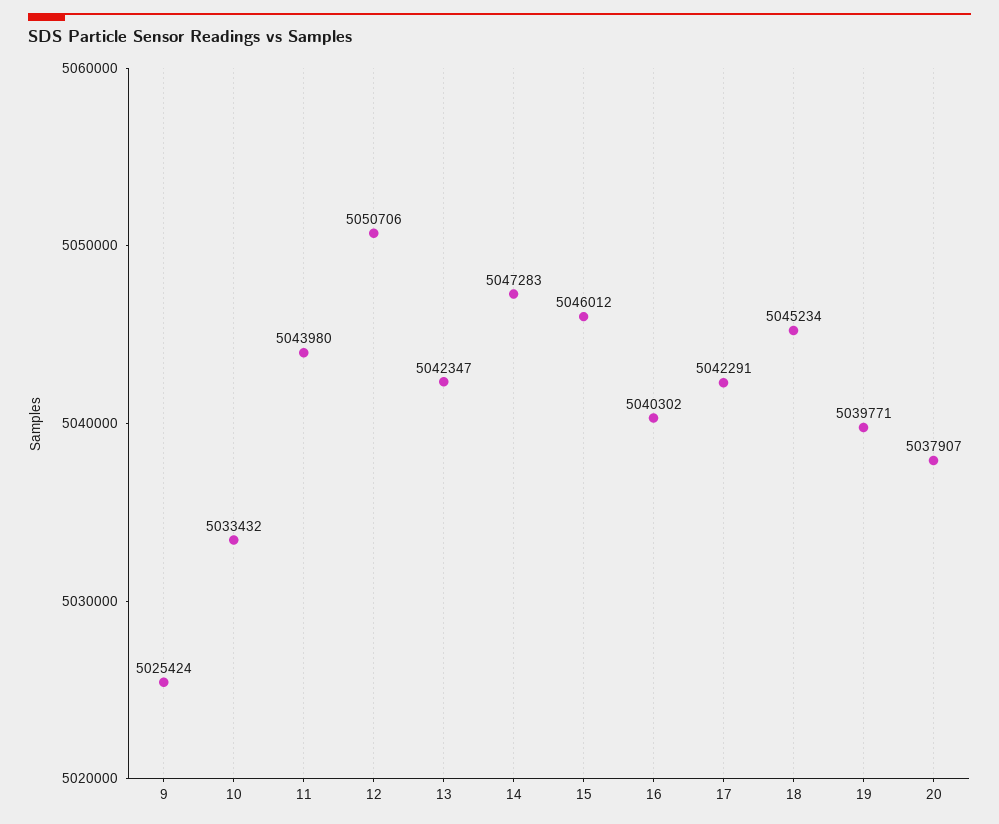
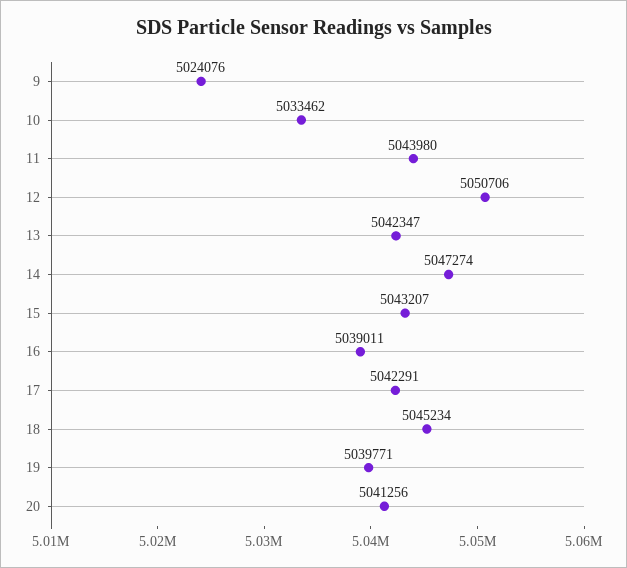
9: 5025424 -> 5024076
10: 5033432 -> 5033462
14: 5047283 -> 5047274
15: 5046012 -> 5043207
16: 5040302 -> 5039011
20: 5037907 -> 5041256

